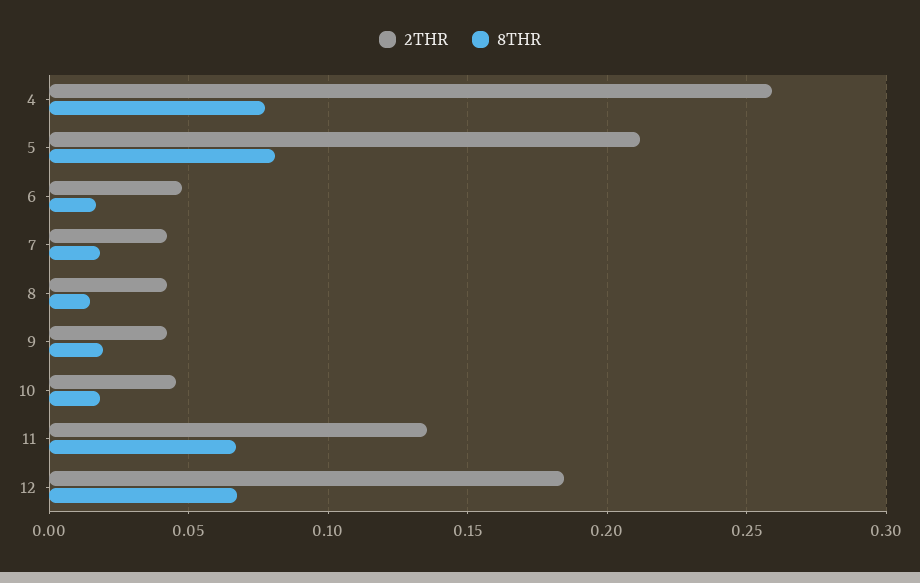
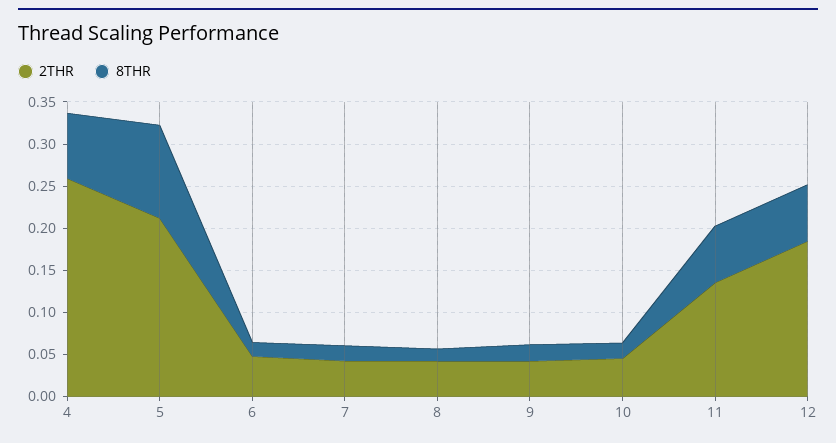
8THR, 5: 0.08 -> 0.11

